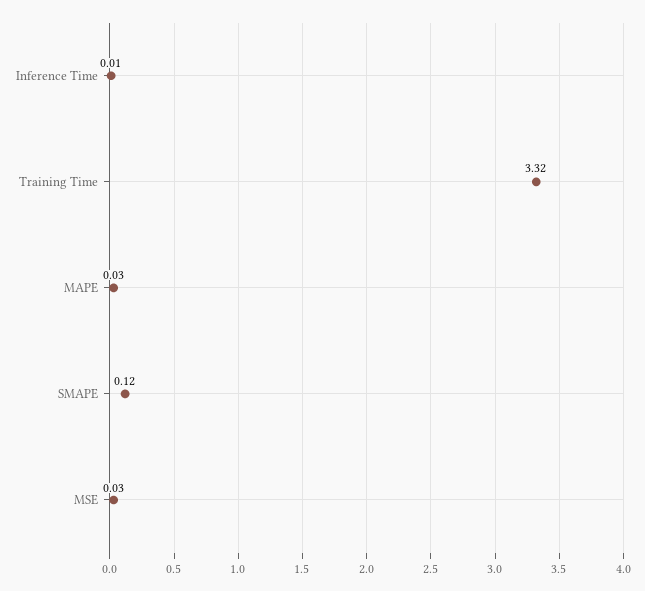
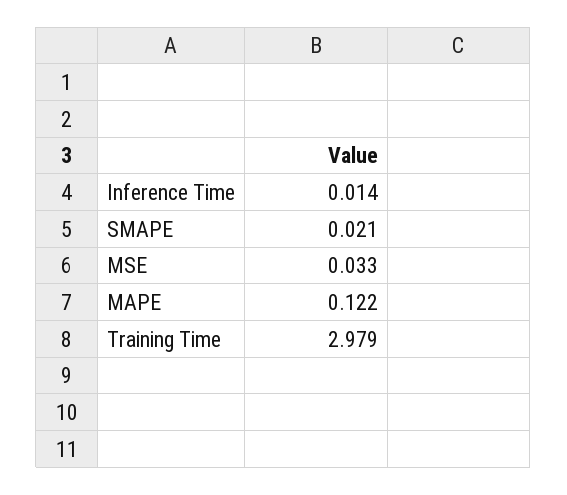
Training Time: 3.32 -> 2.979
MAPE: 0.03 -> 0.122
SMAPE: 0.12 -> 0.021

